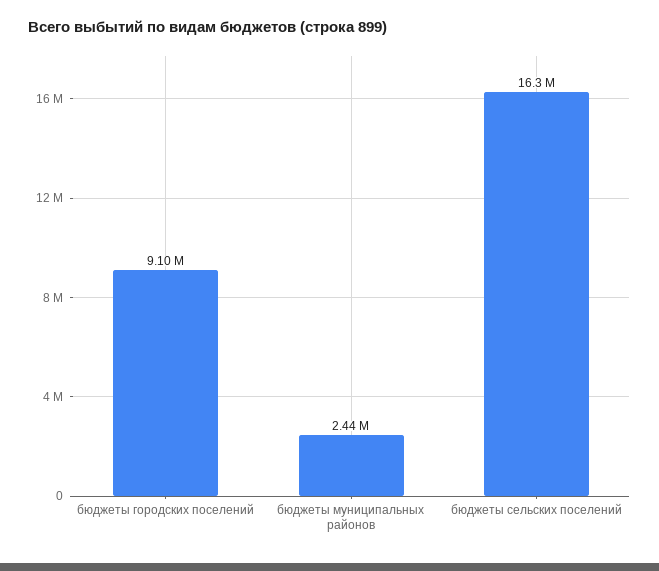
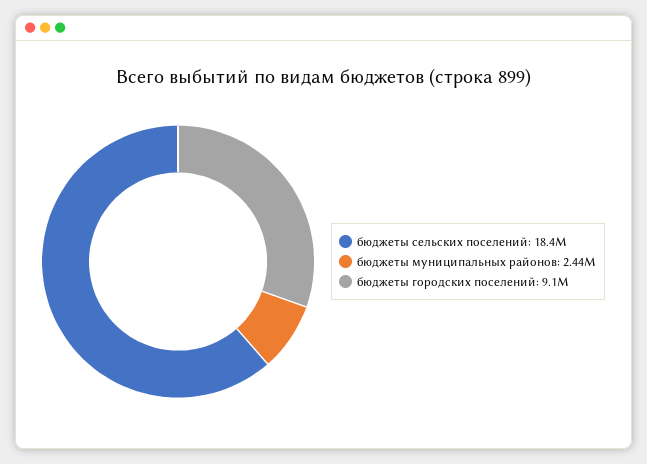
бюджеты сельских поселений: 16300000 -> 18400000

